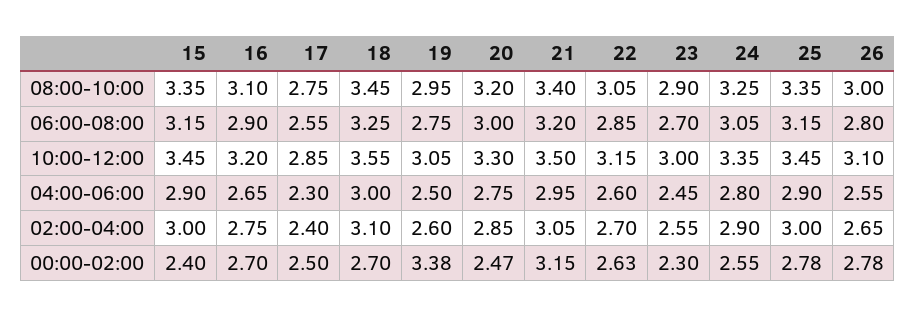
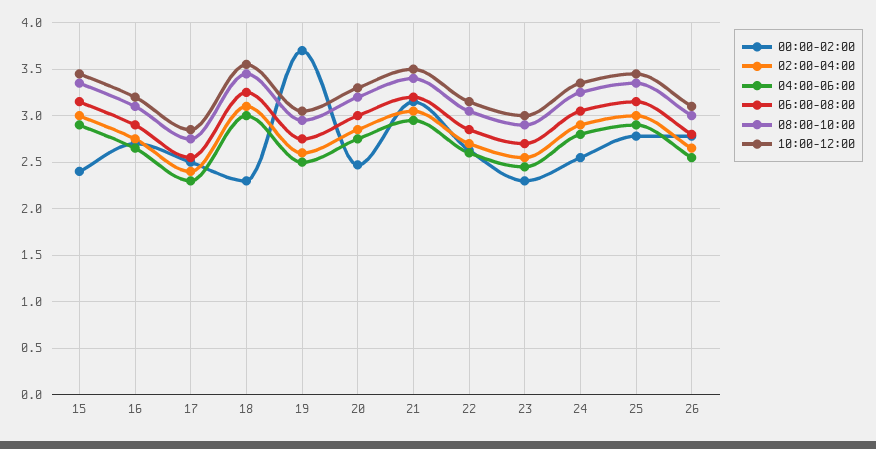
00:00-02:00, 18: 2.7 -> 2.3
00:00-02:00, 19: 3.38 -> 3.7

